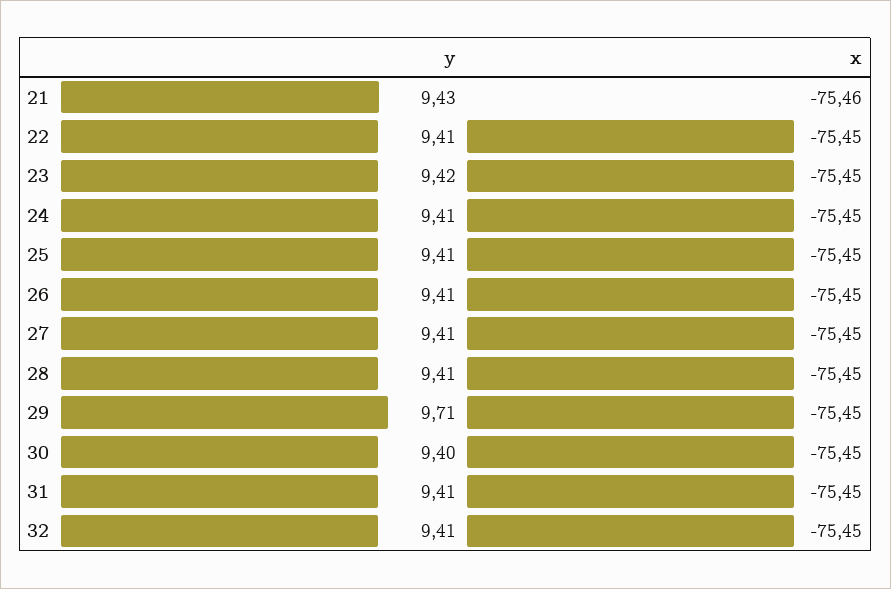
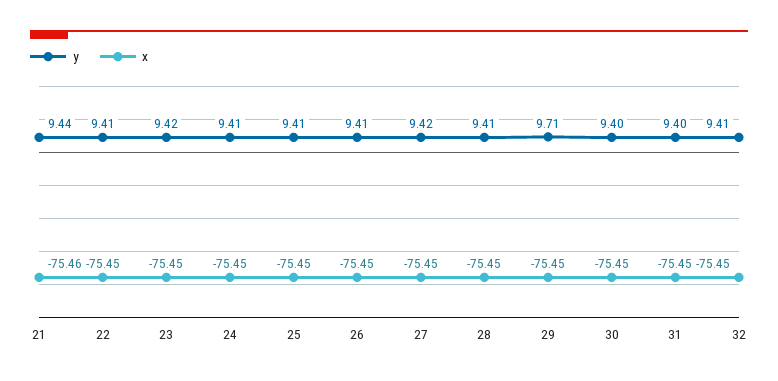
y, 21: 9.43 -> 9.44
y, 27: 9.41 -> 9.42
y, 31: 9.41 -> 9.4

